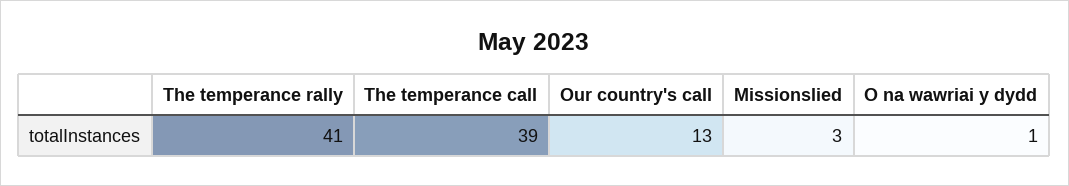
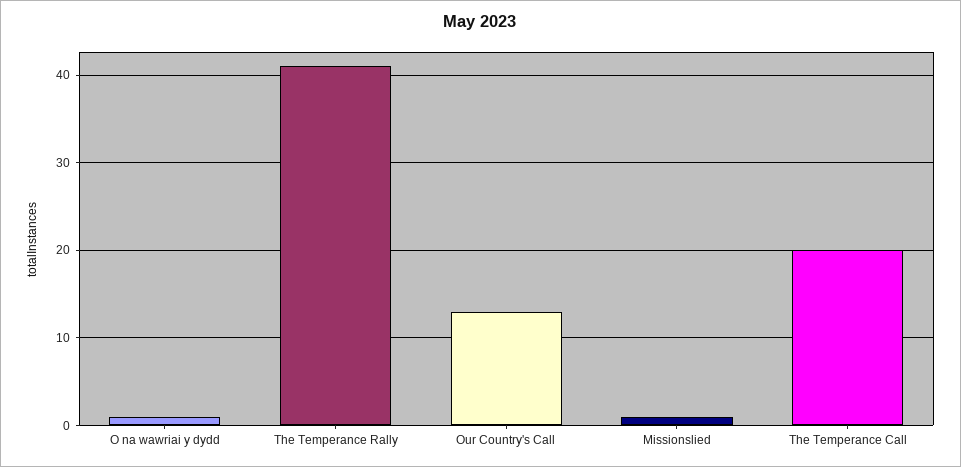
The temperance call: 39 -> 20
Missionslied: 3 -> 1

